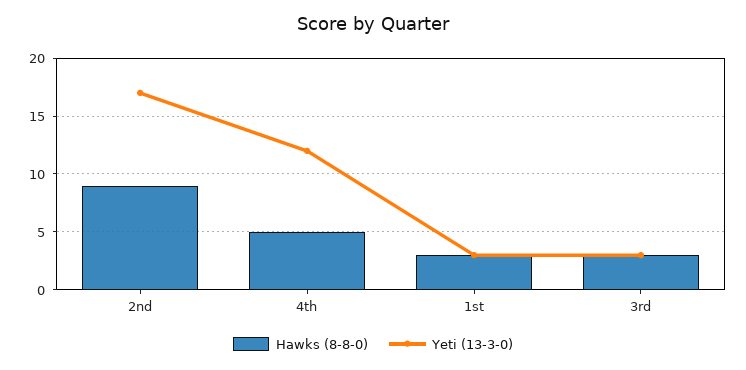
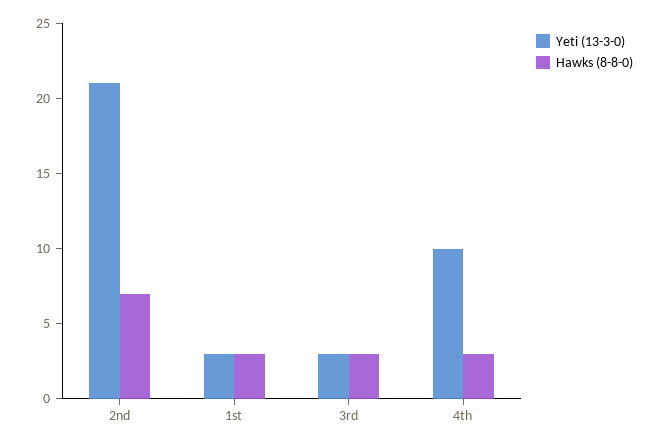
Hawks (8-8-0), 2nd: 9 -> 7
Yeti (13-3-0), 2nd: 17 -> 21
Hawks (8-8-0), 4th: 5 -> 3
Yeti (13-3-0), 4th: 12 -> 10

